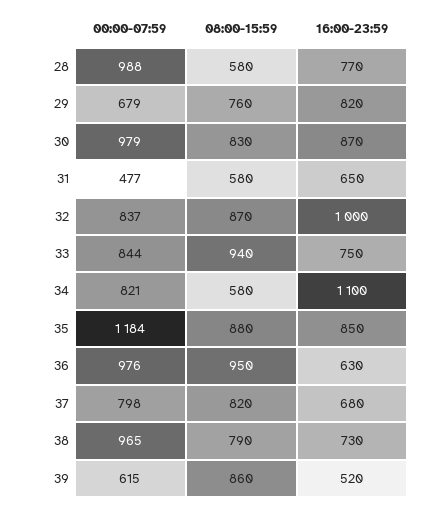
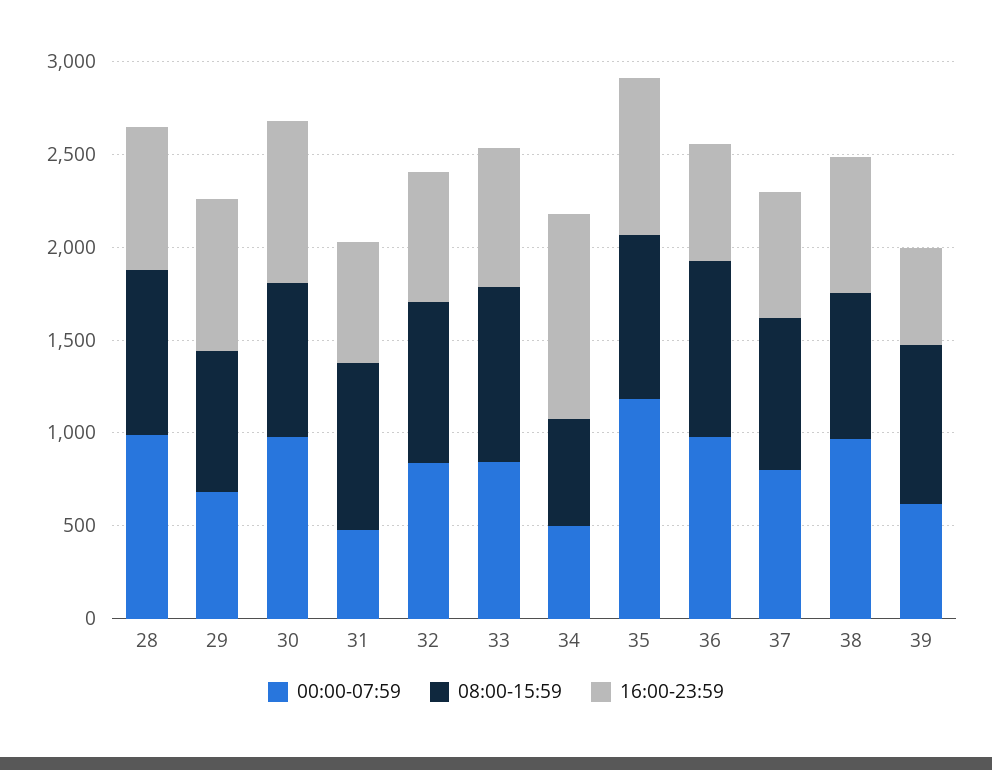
08:00-15:59, 28: 580 -> 900
08:00-15:59, 31: 580 -> 900
16:00-23:59, 32: 1000 -> 700
00:00-07:59, 34: 821 -> 500

